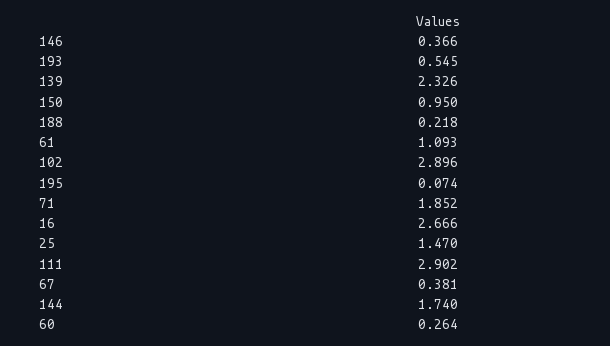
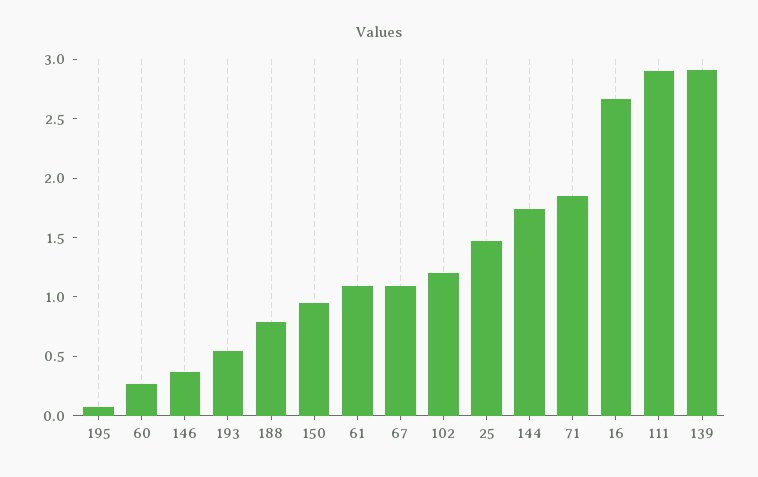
139: 2.326 -> 2.9
188: 0.218 -> 0.8
102: 2.896 -> 1.2
67: 0.381 -> 1.1

